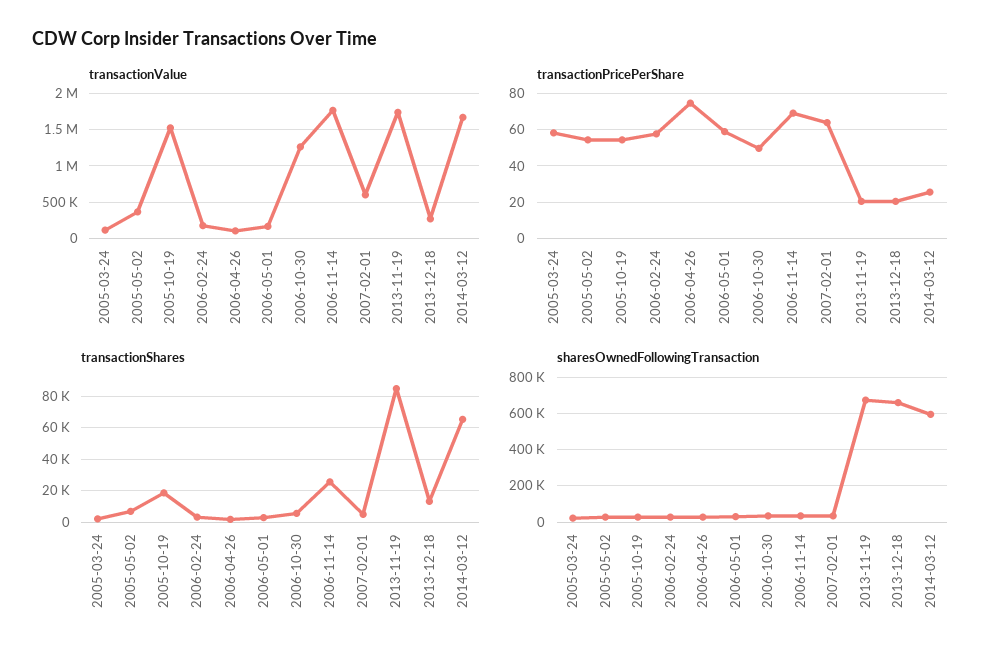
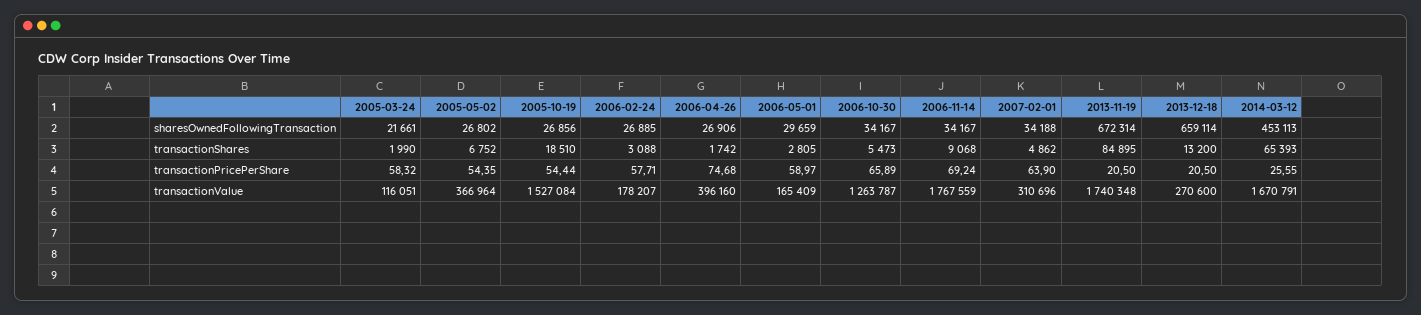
transactionValue, 2006-04-26: 100000 -> 396160
transactionValue, 2007-02-01: 600000 -> 310696
transactionPricePerShare, 2006-10-30: 50 -> 65.89
transactionShares, 2006-11-14: 25000 -> 9068
sharesOwnedFollowingTransaction, 2014-03-12: 600000 -> 453113

